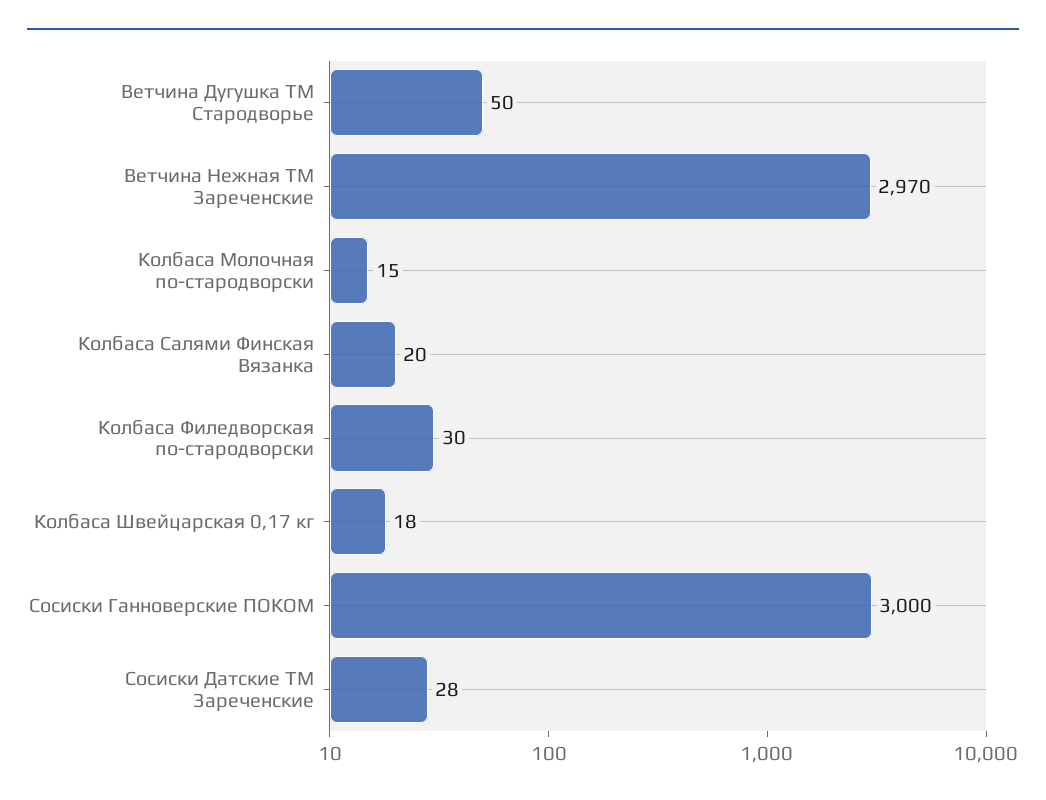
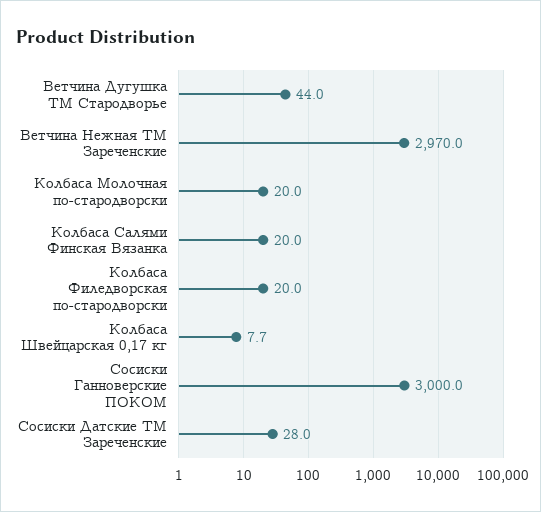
Ветчина Дугушка ТМ Стародворье: 50 -> 44
Колбаса Молочная по-стародворски: 15 -> 20
Колбаса Филедворская по-стародворски: 30 -> 20
Колбаса Швейцарская 0,17 кг: 18 -> 7.7

